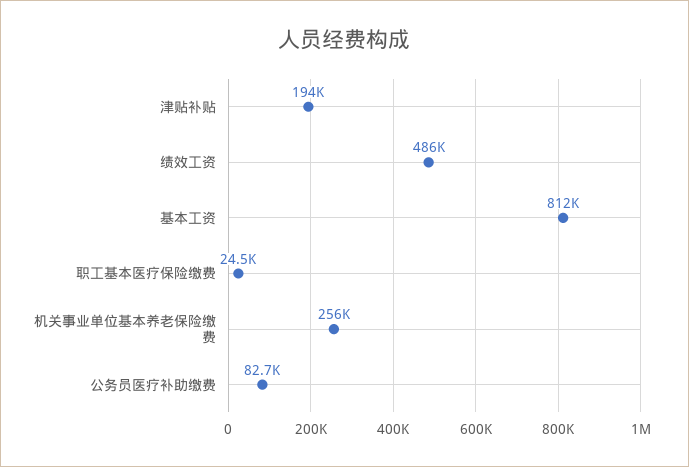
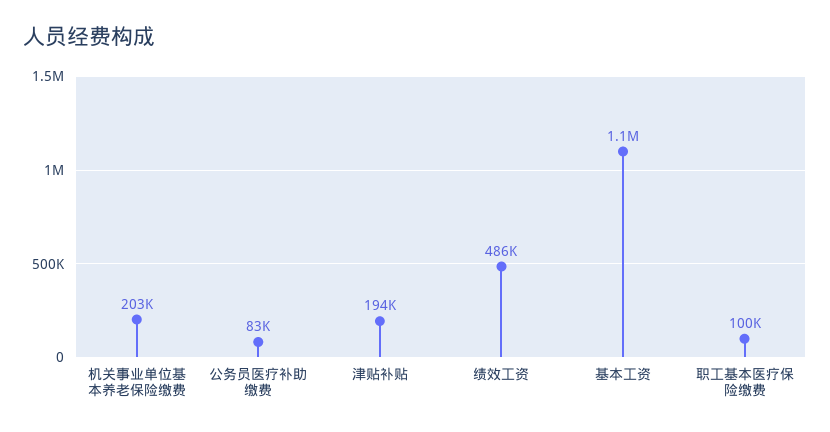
基本工资: 812000 -> 1100000
职工基本医疗保险缴费: 24500 -> 100000
机关事业单位基本养老保险缴费: 256000 -> 203000

